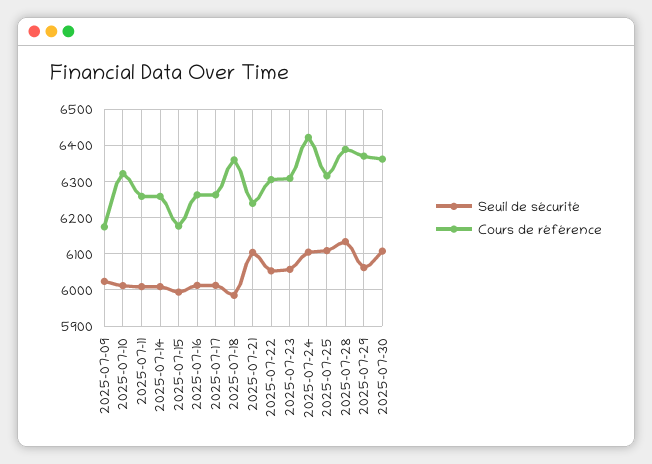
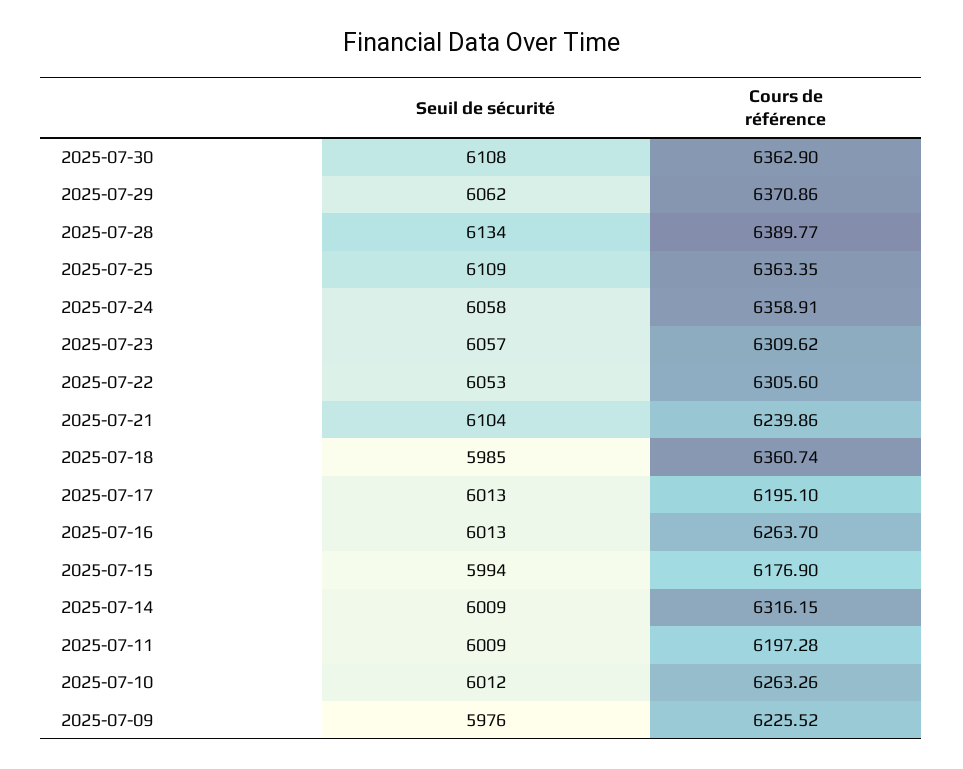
Seuil de sécurité, 2025-07-09: 6020 -> 5976
Cours de référence, 2025-07-09: 6180 -> 6225.52
Cours de référence, 2025-07-10: 6320 -> 6263.26
Cours de référence, 2025-07-11: 6260 -> 6197.28
Cours de référence, 2025-07-14: 6260 -> 6316.15
Cours de référence, 2025-07-17: 6260 -> 6195.1
Seuil de sécurité, 2025-07-24: 6100 -> 6058
Cours de référence, 2025-07-24: 6420 -> 6358.91
Cours de référence, 2025-07-25: 6320 -> 6363.35

